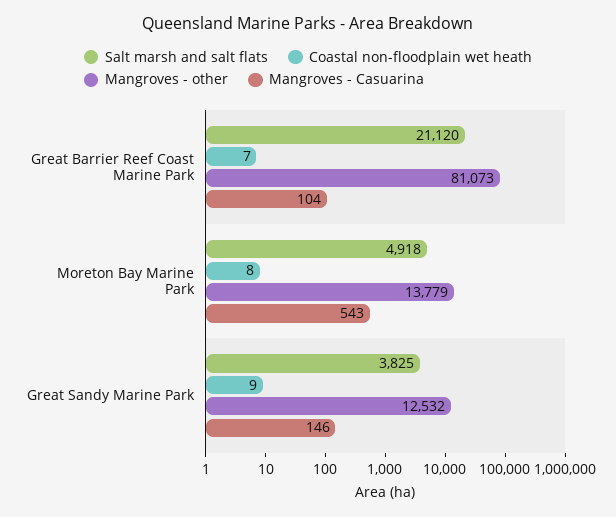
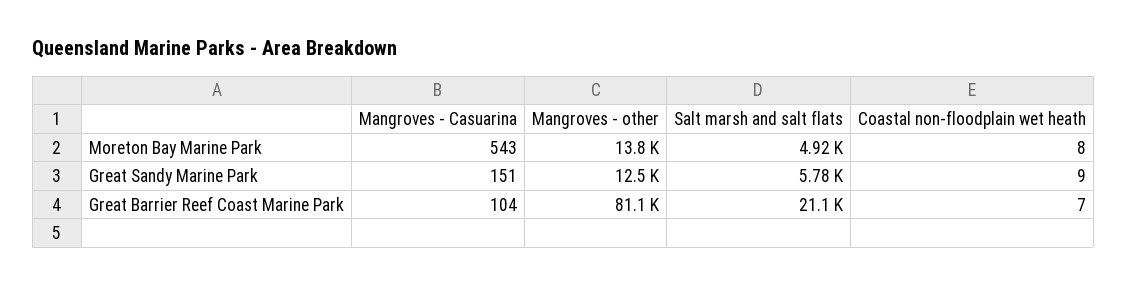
Salt marsh and salt flats, Great Sandy Marine Park: 3825 -> 5780
Mangroves - Casuarina, Great Sandy Marine Park: 146 -> 151

